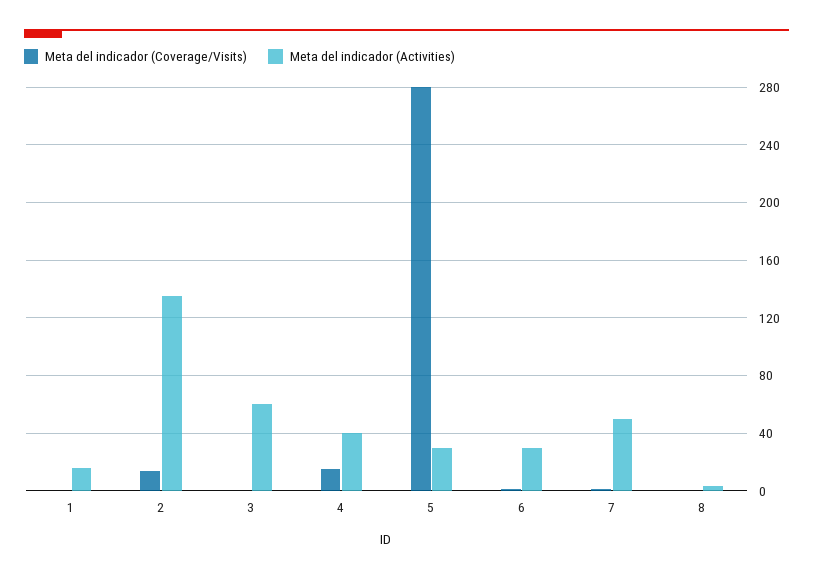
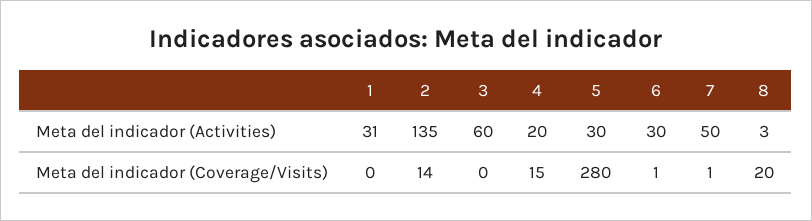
Meta del indicador (Activities), 1: 15 -> 31
Meta del indicador (Activities), 4: 40 -> 20
Meta del indicador (Coverage/Visits), 8: 0 -> 20

